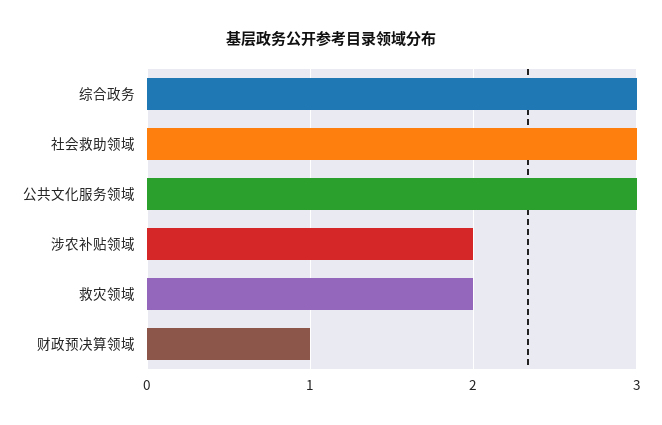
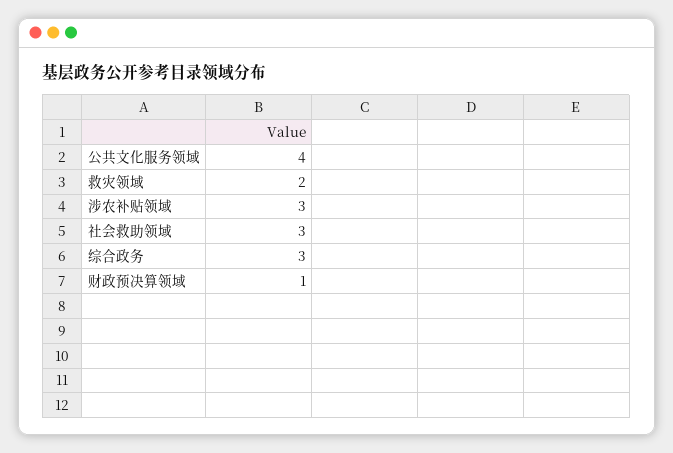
公共文化服务领域: 3 -> 4
涉农补贴领域: 2 -> 3

